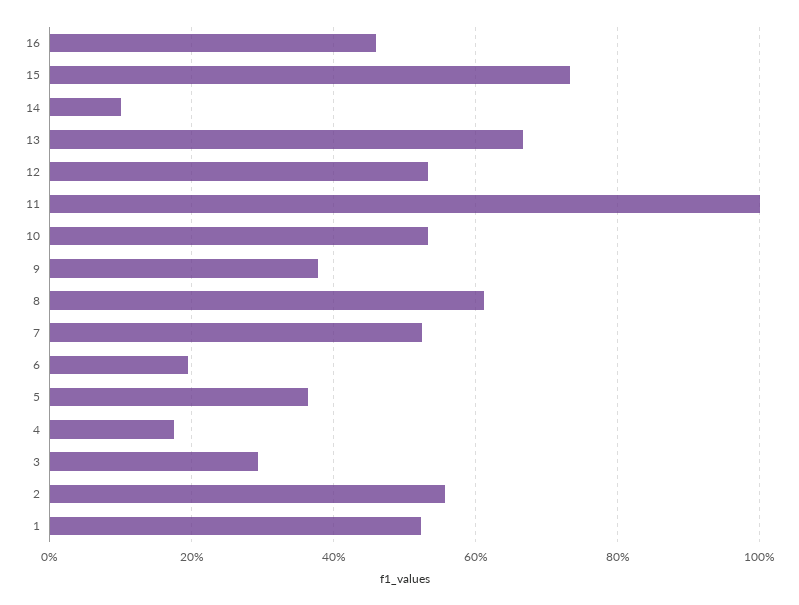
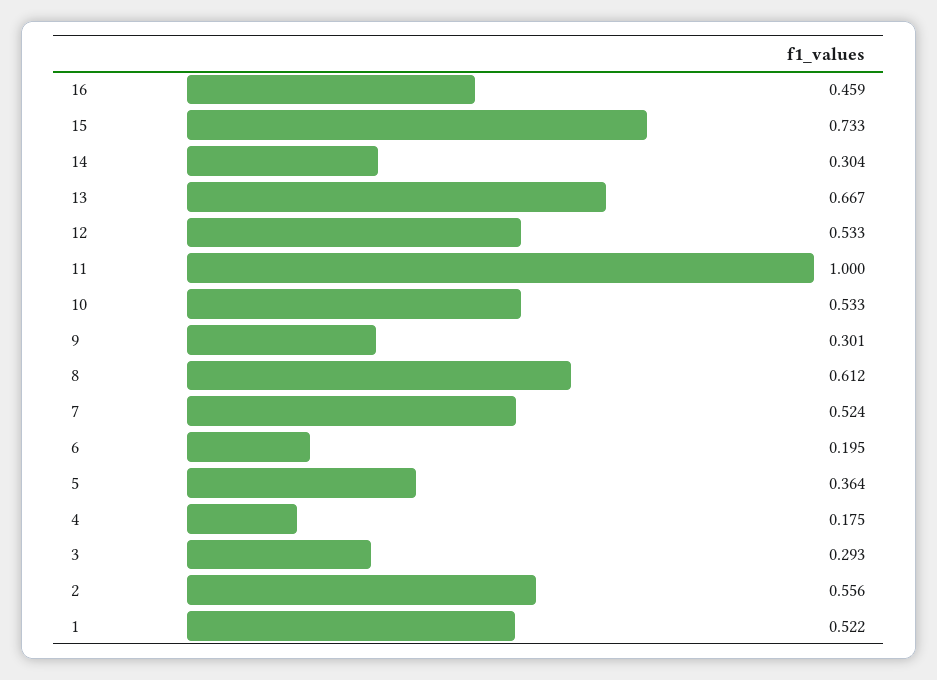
14: 0.1 -> 0.304
9: 0.38 -> 0.301

